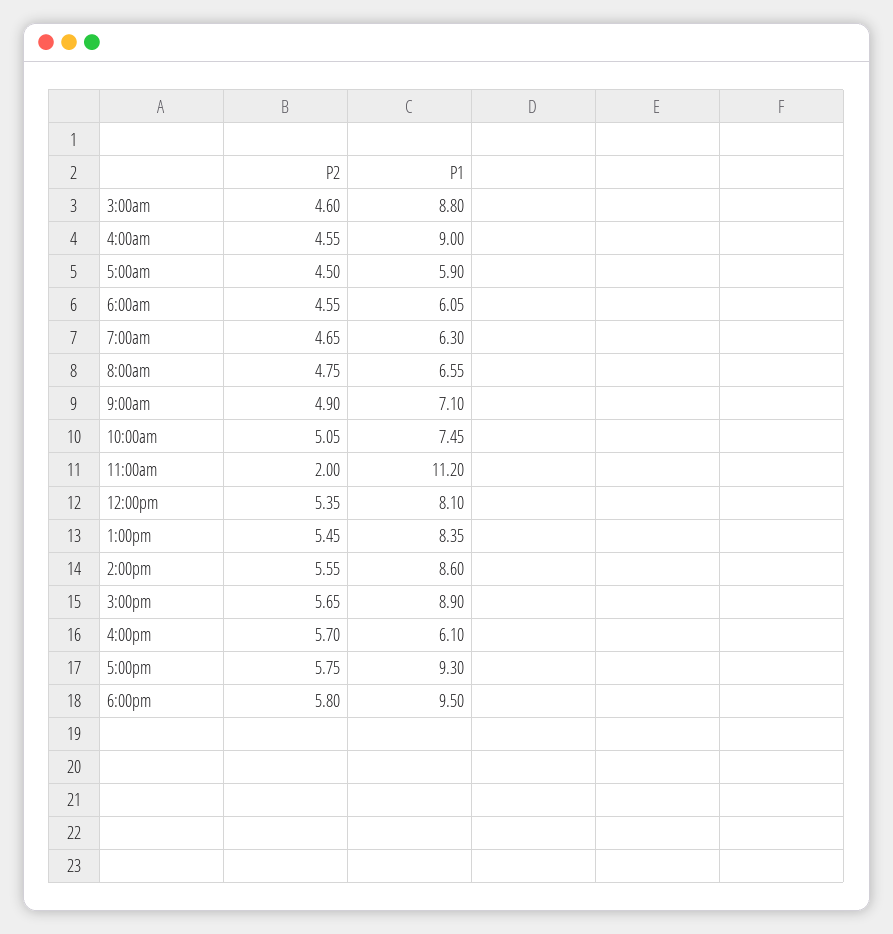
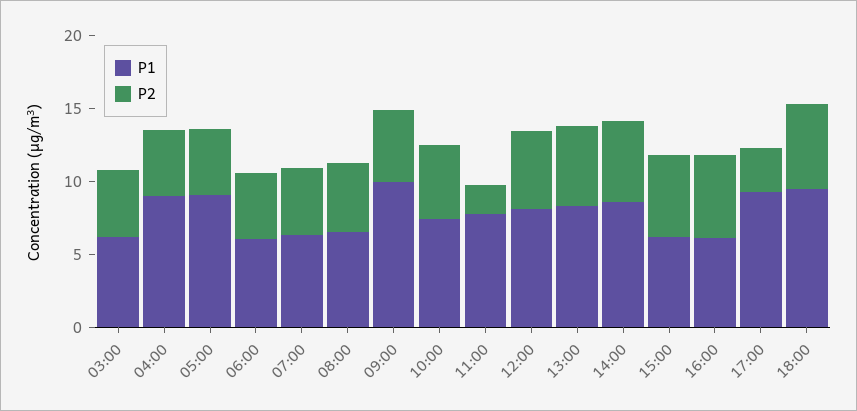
P1, 3:00am: 8.8 -> 6
P1, 5:00am: 5.9 -> 9
P1, 9:00am: 7.1 -> 10
P1, 11:00am: 11.2 -> 8
P1, 3:00pm: 8.9 -> 6
P2, 5:00pm: 5.75 -> 3

